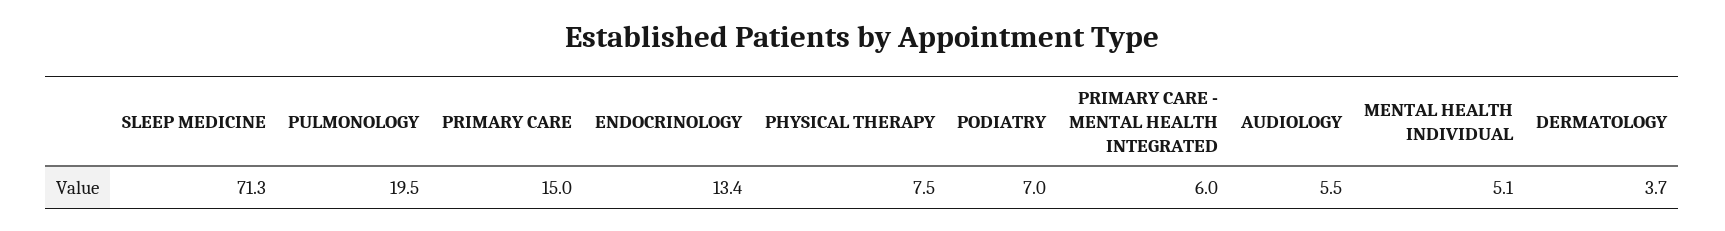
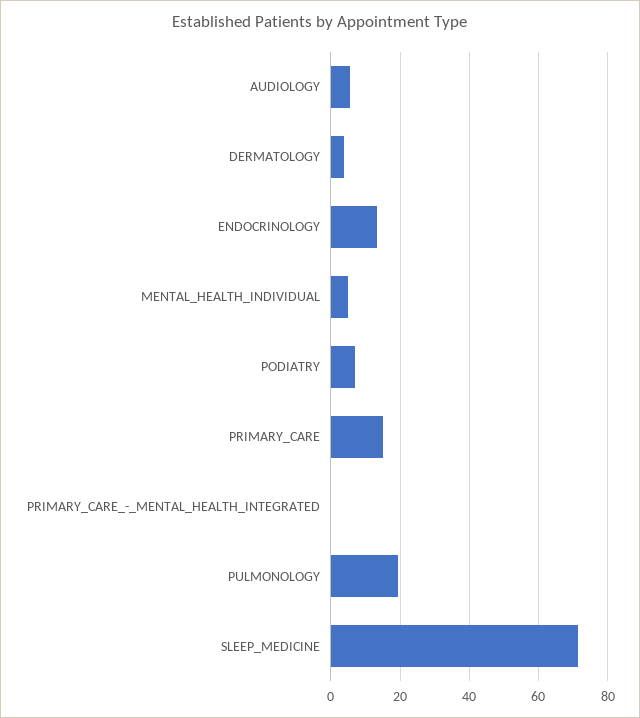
PHYSICAL THERAPY: 7.5 -> none
PRIMARY CARE - MENTAL HEALTH INTEGRATED: 6 -> 0

